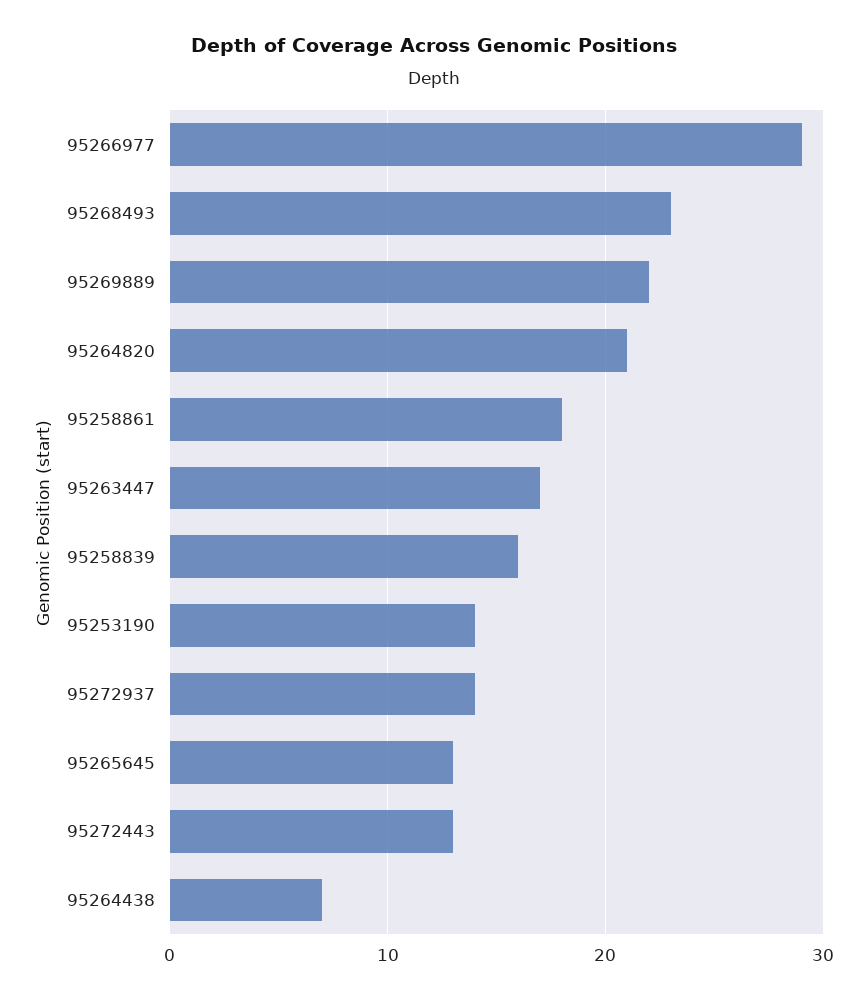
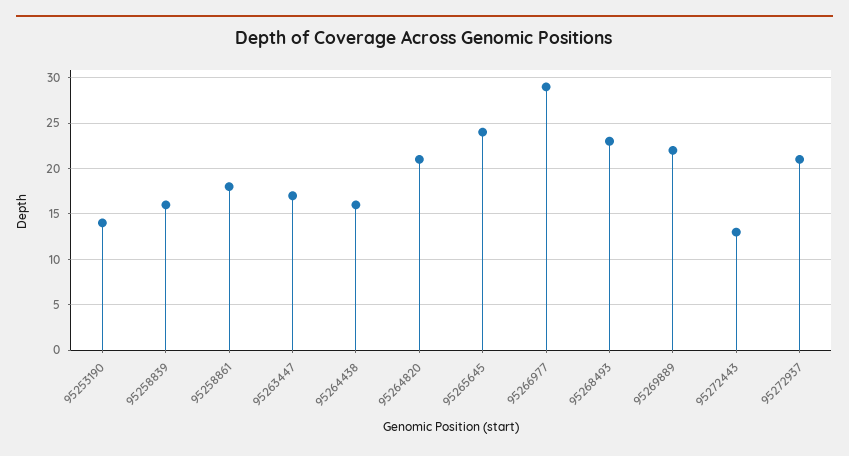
95272937: 14 -> 21
95265645: 13 -> 24
95264438: 7 -> 16

